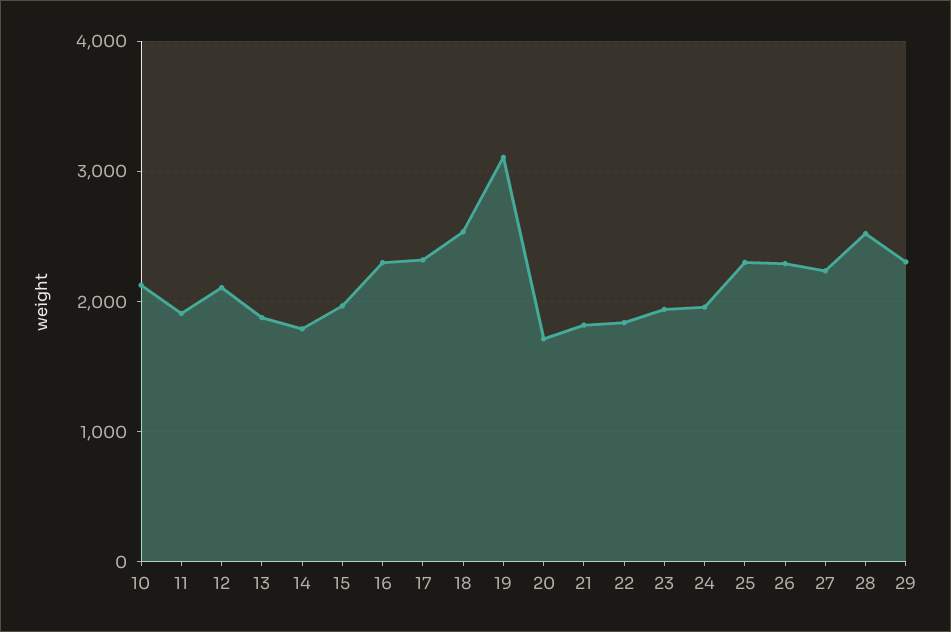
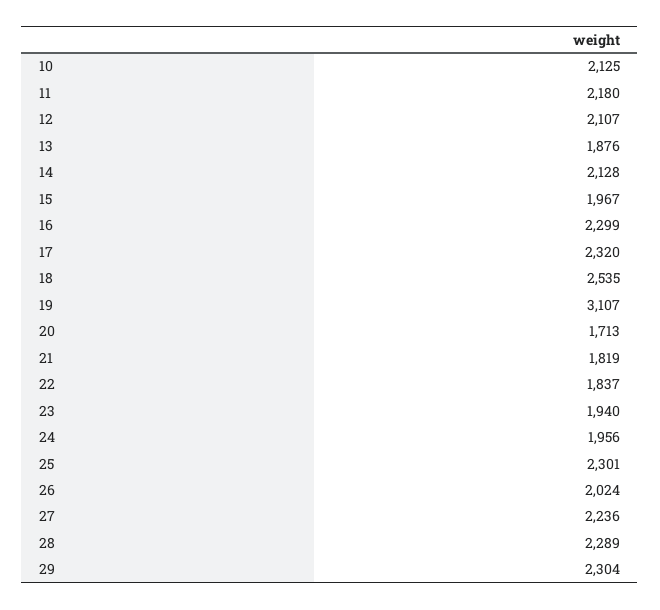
11: 1900 -> 2180
14: 1800 -> 2128
26: 2300 -> 2024
28: 2500 -> 2289

